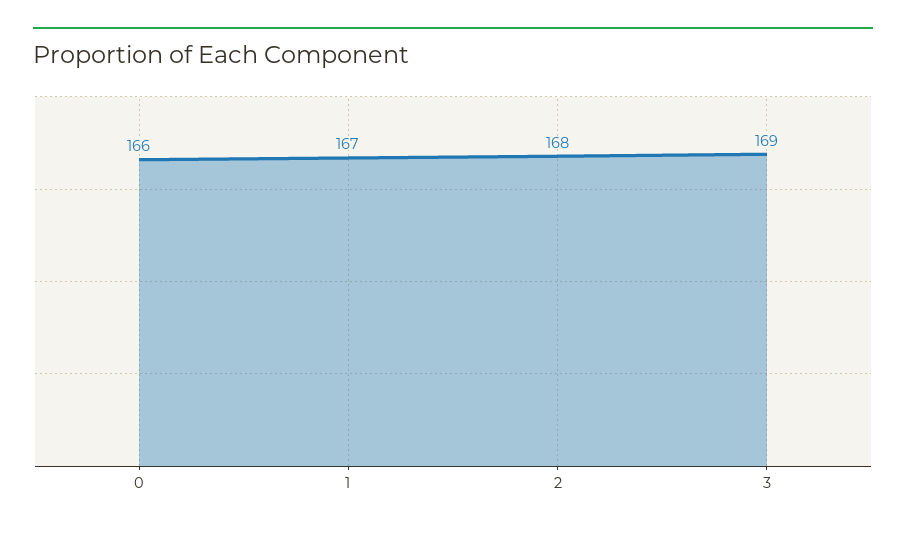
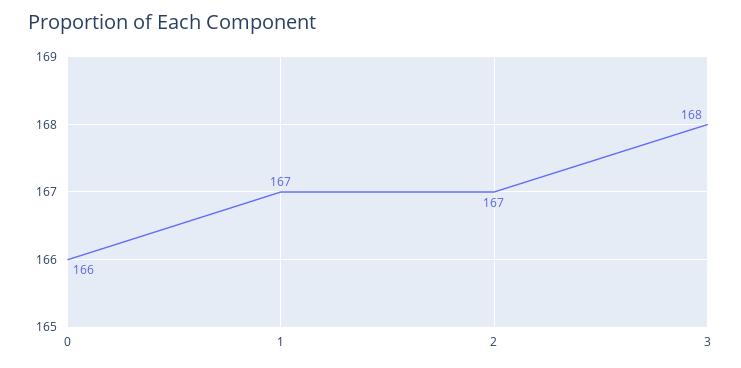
2: 168 -> 167
3: 169 -> 168

